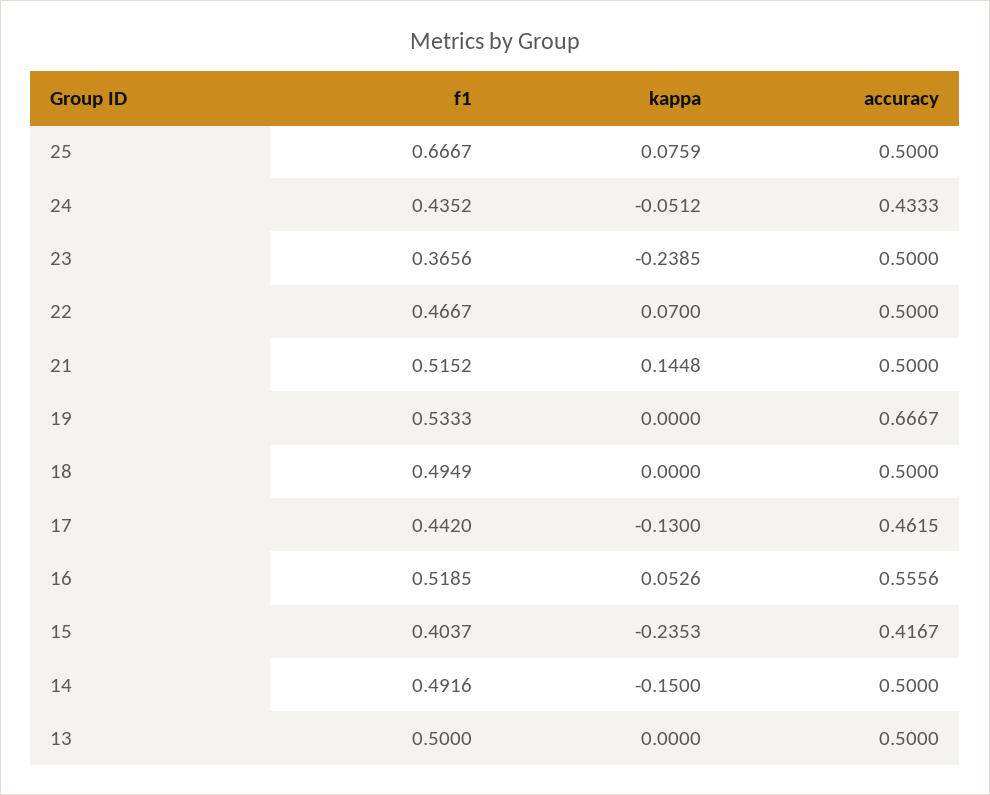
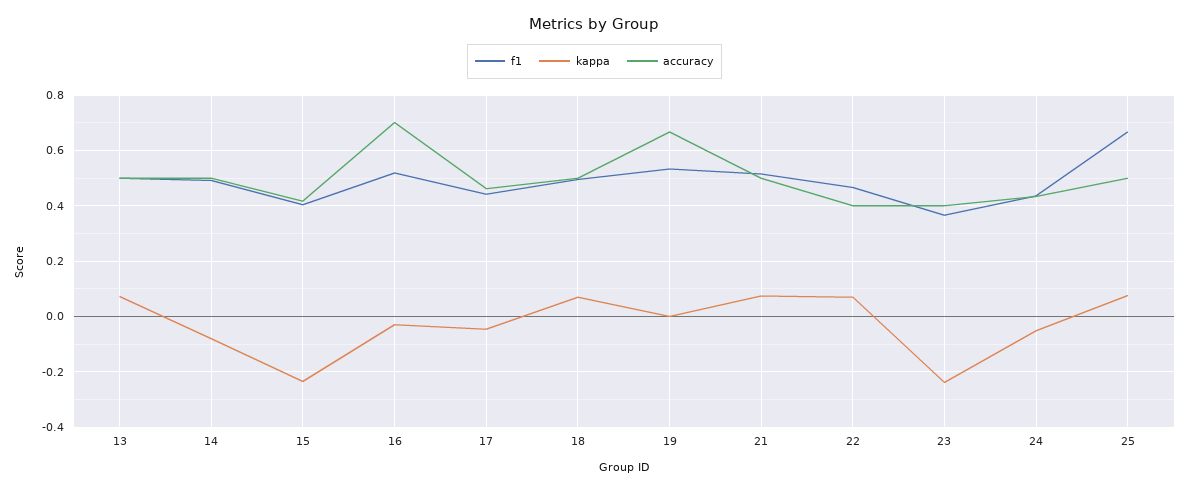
accuracy, 23: 0.5 -> 0.4
accuracy, 22: 0.5 -> 0.4
kappa, 21: 0.1448 -> 0.075
kappa, 18: 0 -> 0.075
kappa, 17: -0.13 -> -0.05
kappa, 16: 0.0526 -> -0.025
accuracy, 16: 0.5556 -> 0.7
kappa, 14: -0.15 -> -0.075
kappa, 13: 0 -> 0.075

